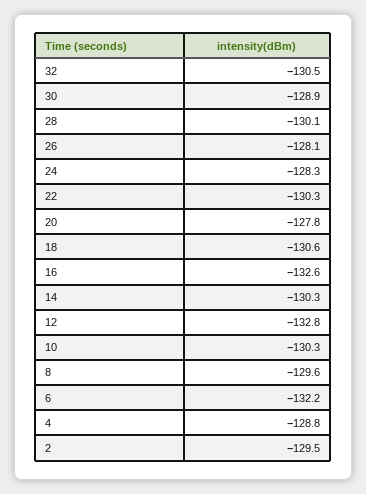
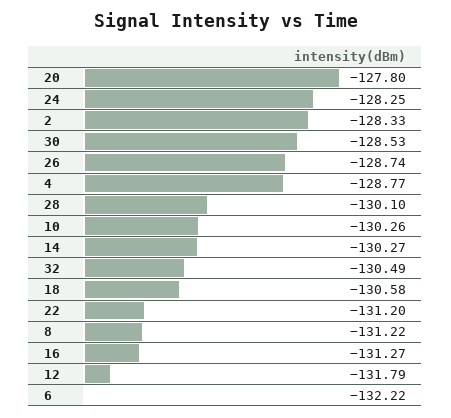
30: -128.9 -> -128.53
26: -128.1 -> -128.74
22: -130.3 -> -131.2
16: -132.6 -> -131.27
12: -132.8 -> -131.79
8: -129.6 -> -131.22
2: -129.5 -> -128.33

